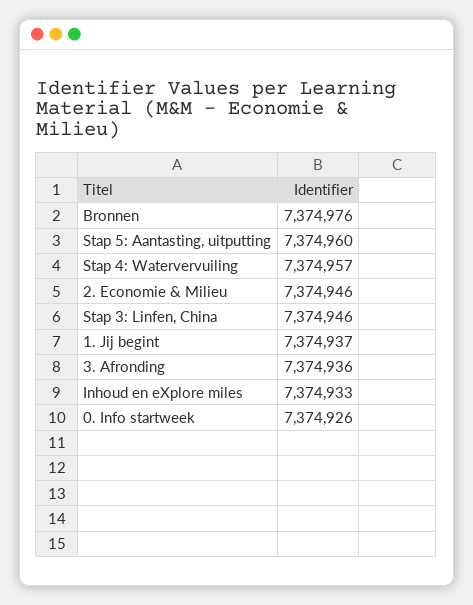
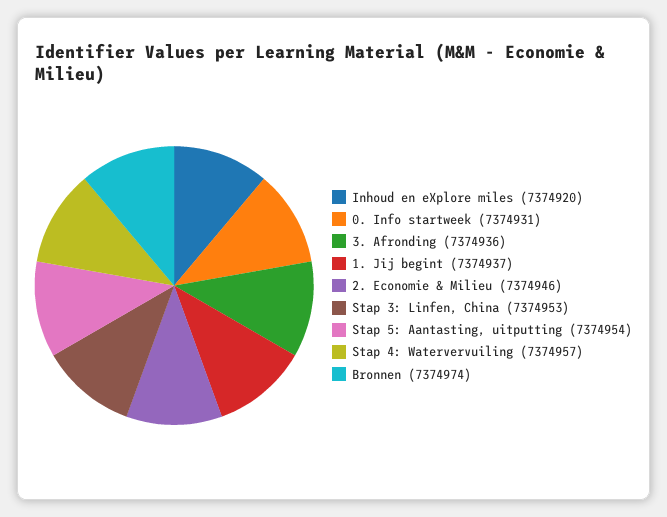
Bronnen: 7374976 -> 7374974
Stap 5: Aantasting, uitputting: 7374960 -> 7374954
Stap 3: Linfen, China: 7374946 -> 7374953
Inhoud en eXplore miles: 7374933 -> 7374920
0. Info startweek: 7374926 -> 7374931

